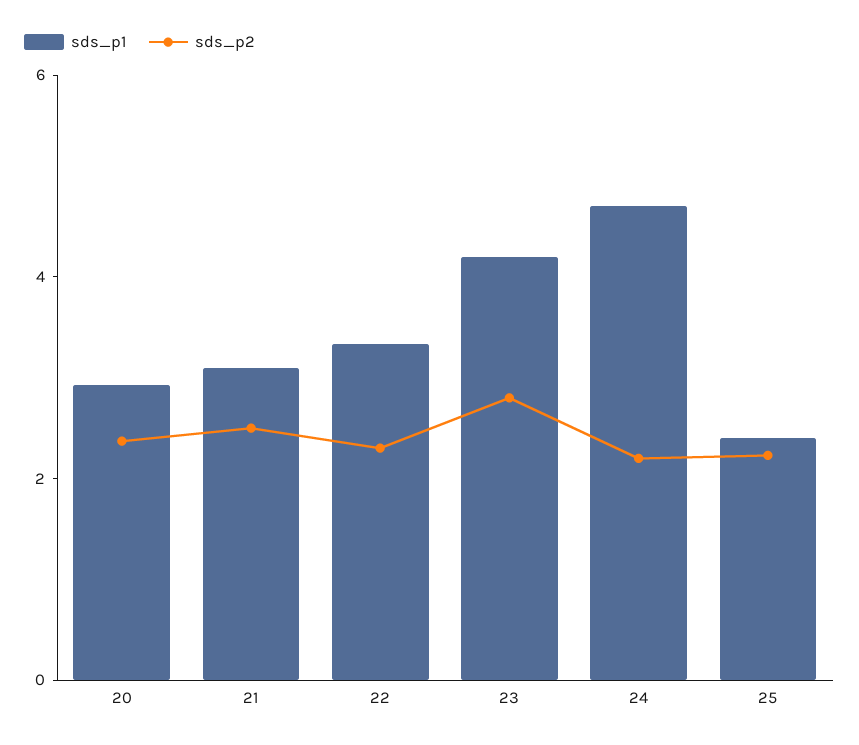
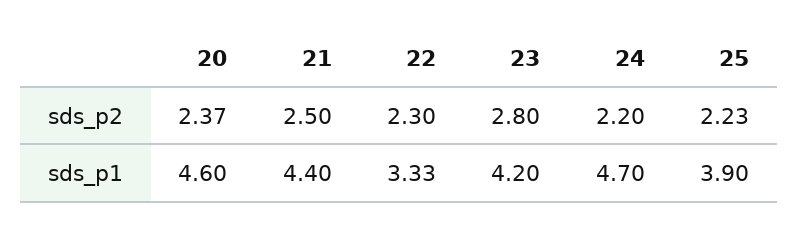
sds_p1, 20: 3 -> 4.6
sds_p1, 21: 3 -> 4.4
sds_p1, 25: 2.5 -> 3.9

